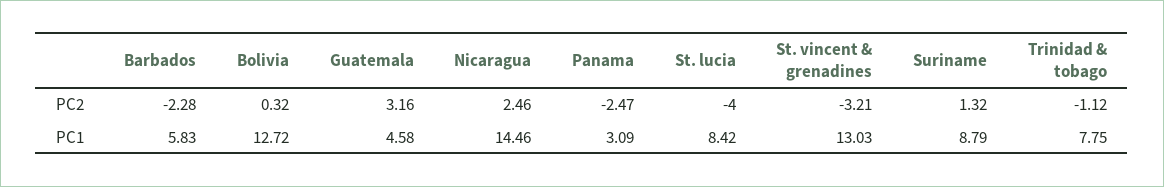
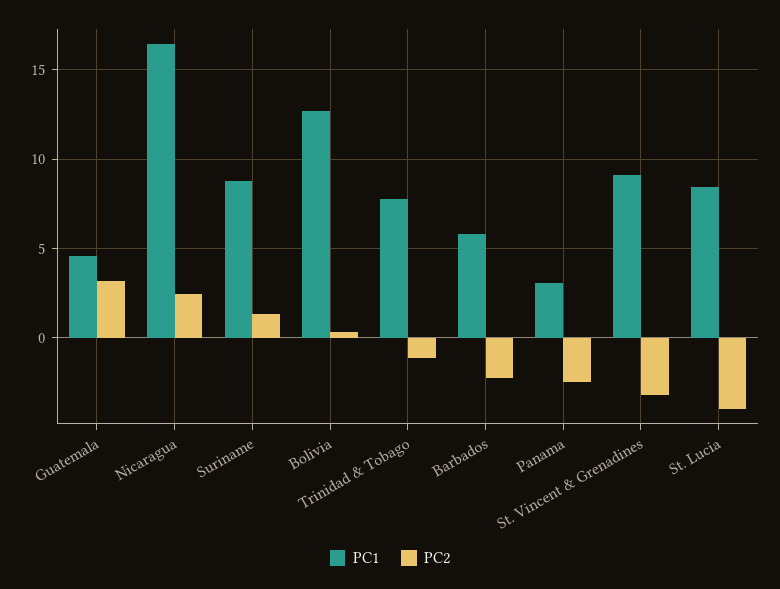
PC1, Nicaragua: 14.46 -> 16.5
PC1, St. vincent & grenadines: 13.03 -> 9

